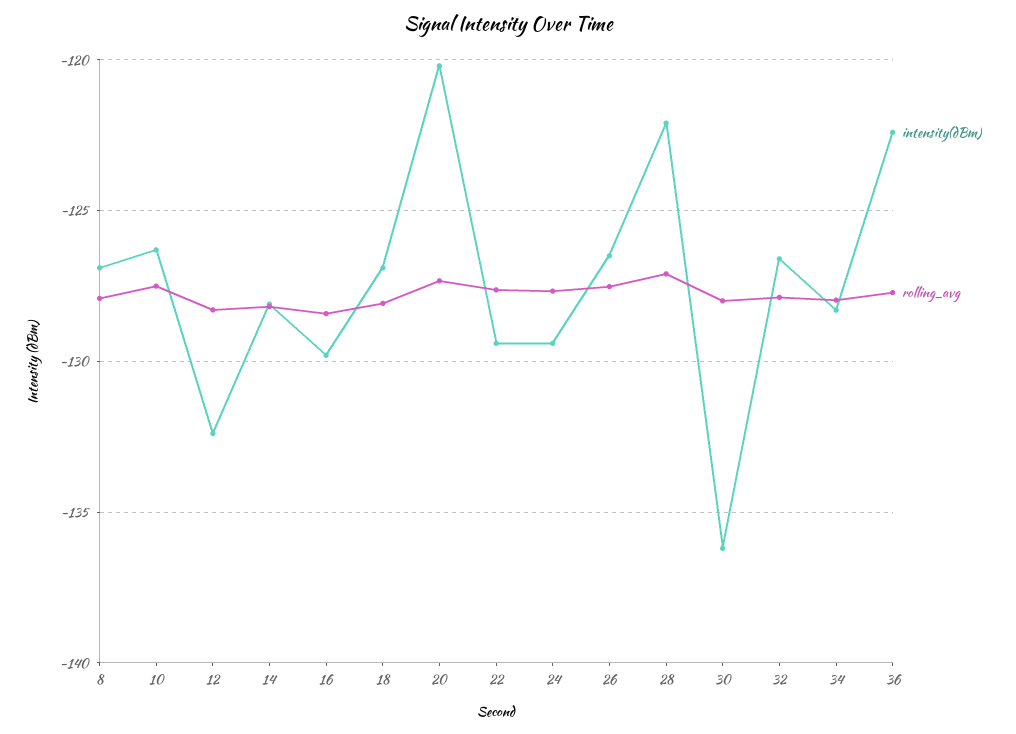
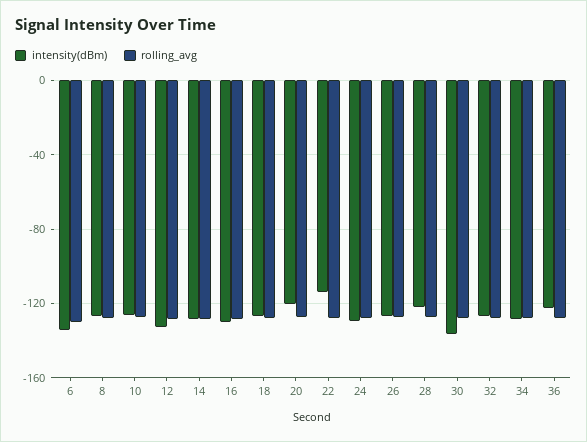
intensity(dBm), 22: -129.5 -> -115
intensity(dBm), 6: none -> -135
rolling_avg, 6: none -> -130

